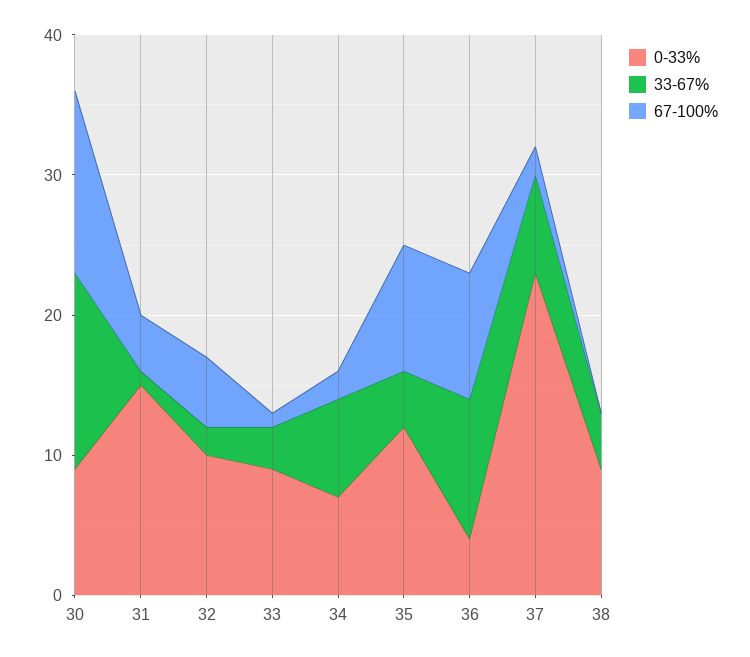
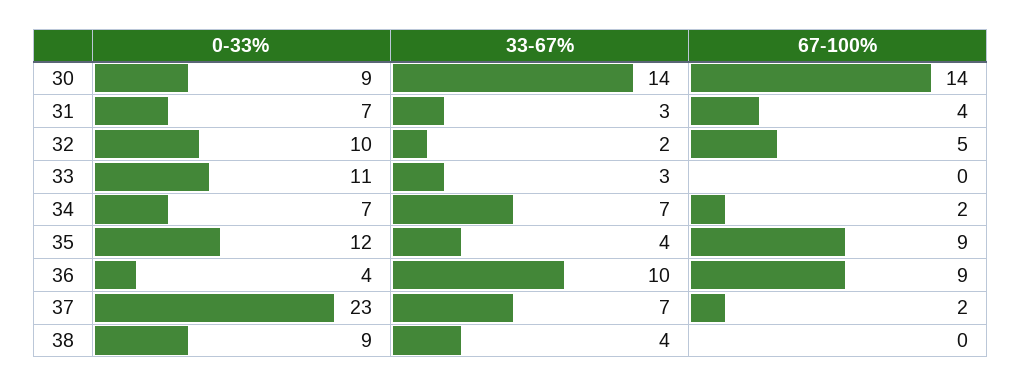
67-100%, 30: 13 -> 14
0-33%, 31: 15 -> 7
33-67%, 31: 1 -> 3
0-33%, 33: 9 -> 11
67-100%, 33: 1 -> 0

